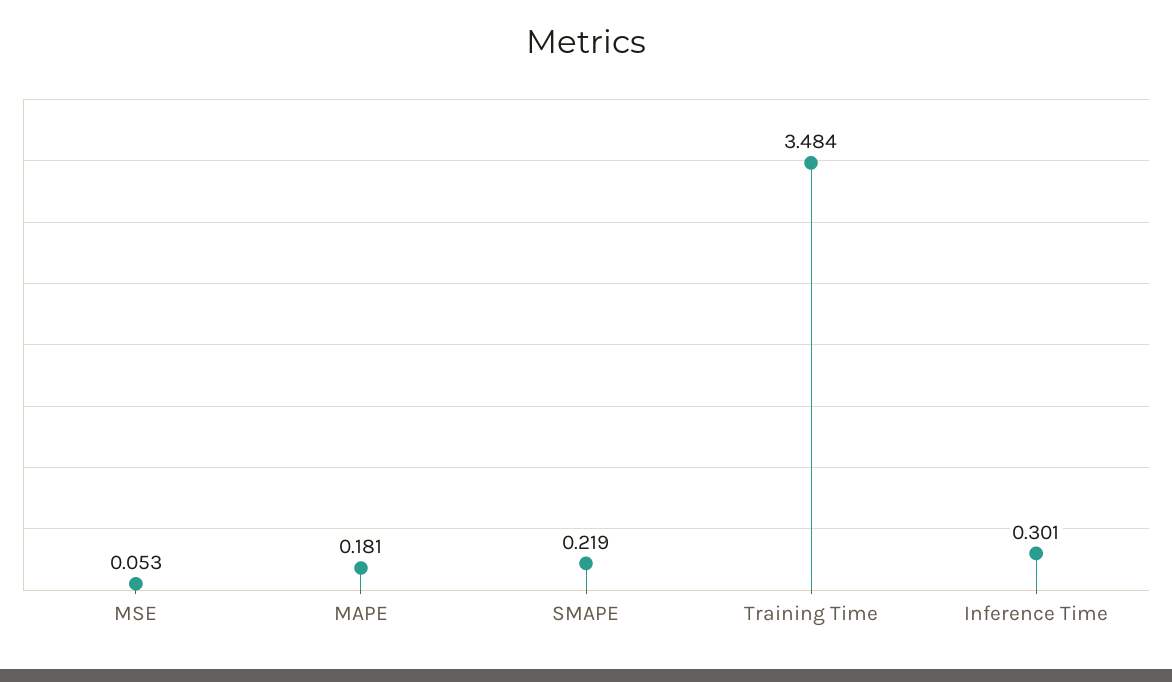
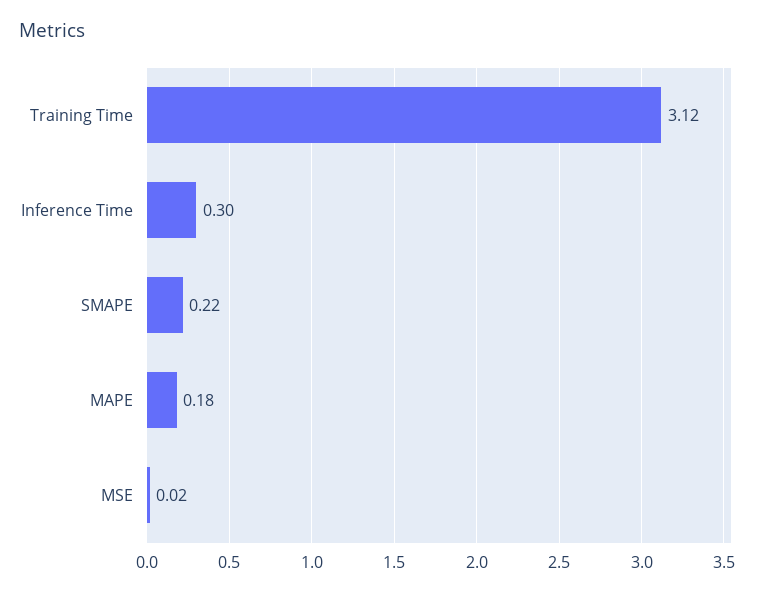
MSE: 0.053 -> 0.02
Training Time: 3.484 -> 3.12

